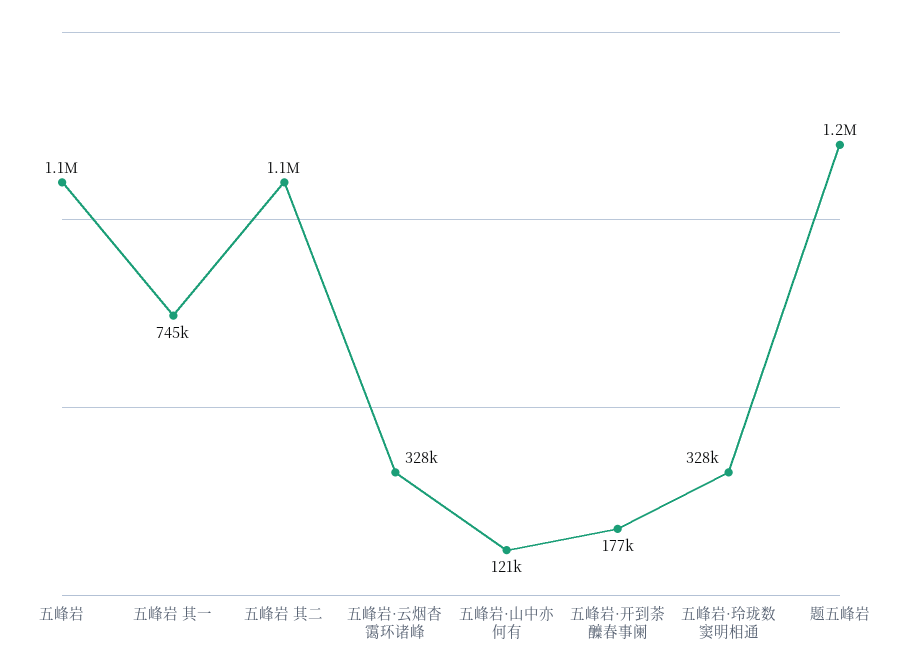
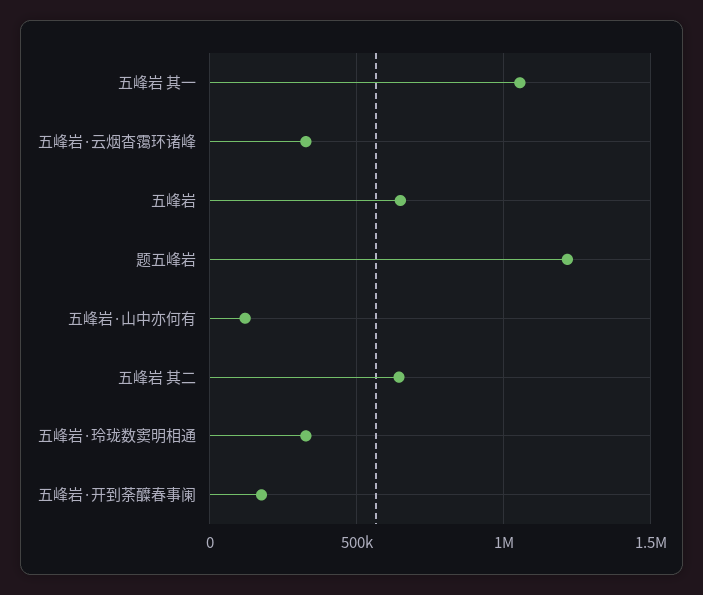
五峰岩: 1100000 -> 650000
五峰岩 其一: 745000 -> 1050000
五峰岩 其二: 1100000 -> 650000

